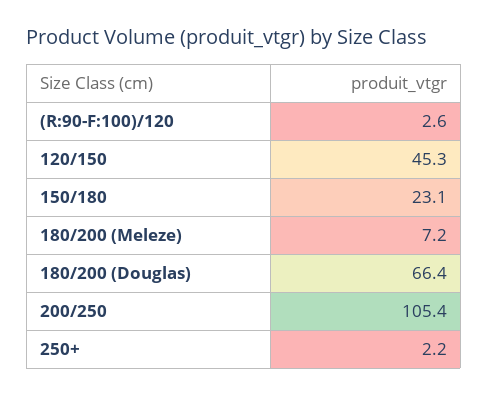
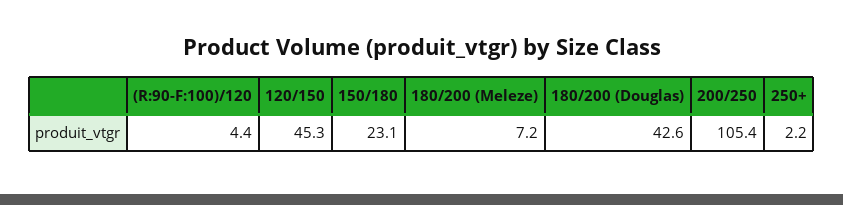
(R:90-F:100)/120: 2.6 -> 4.4
180/200 (Douglas): 66.4 -> 42.6

